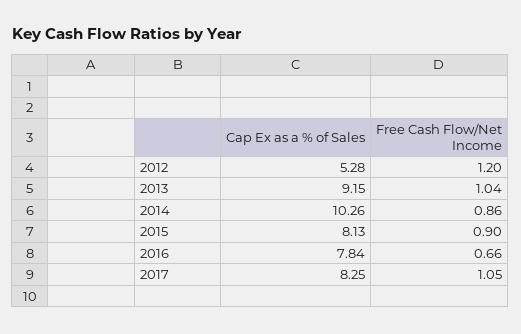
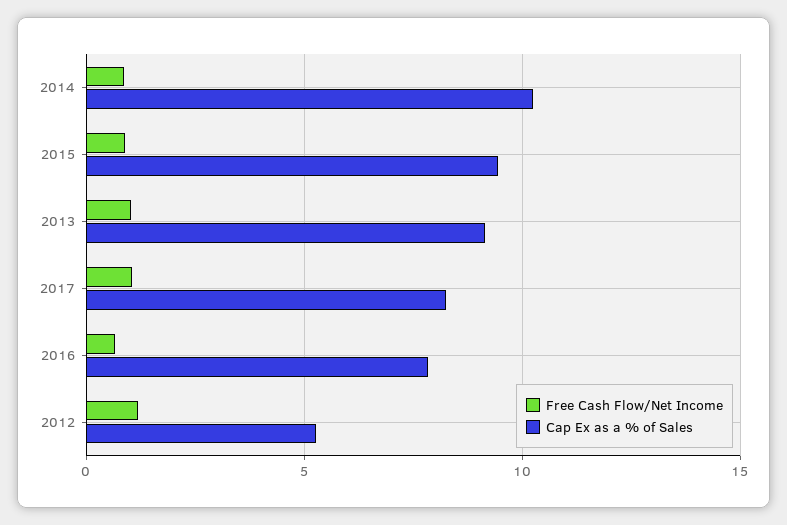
Cap Ex as a % of Sales, 2015: 8.13 -> 9.5

